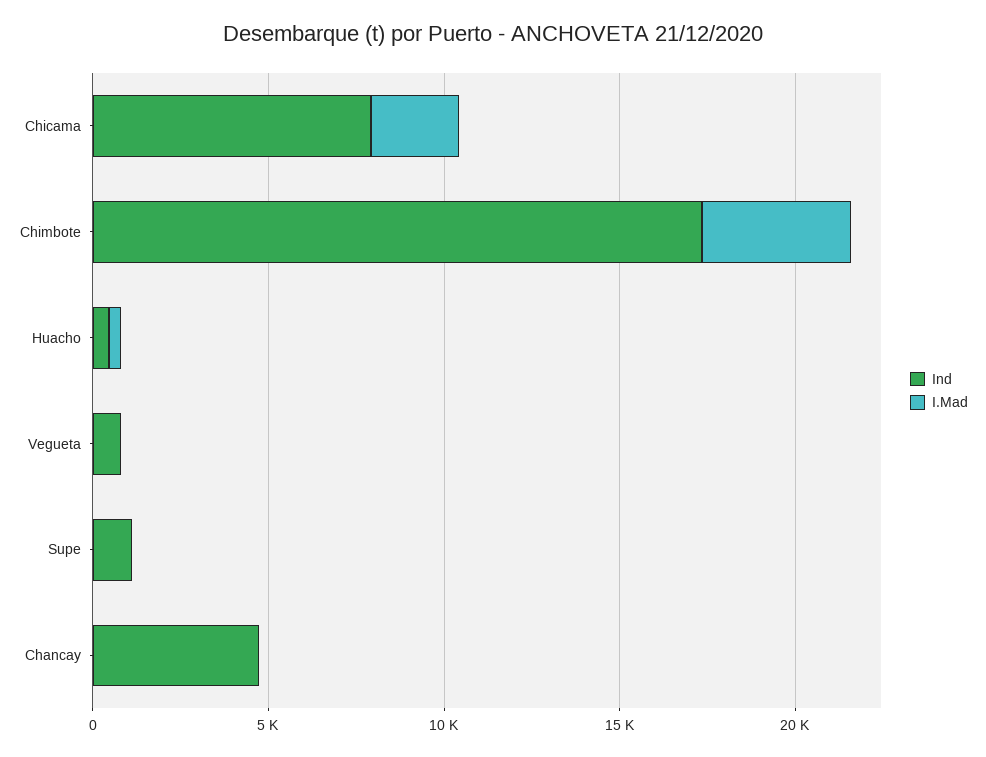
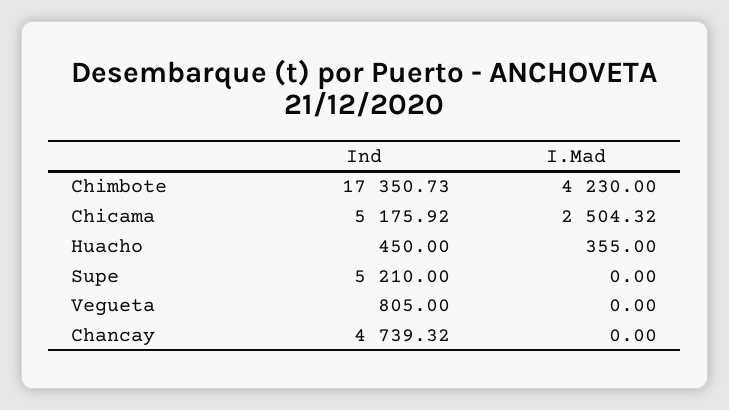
Ind, Chicama: 8000 -> 5175.92
Ind, Supe: 1000 -> 5210

